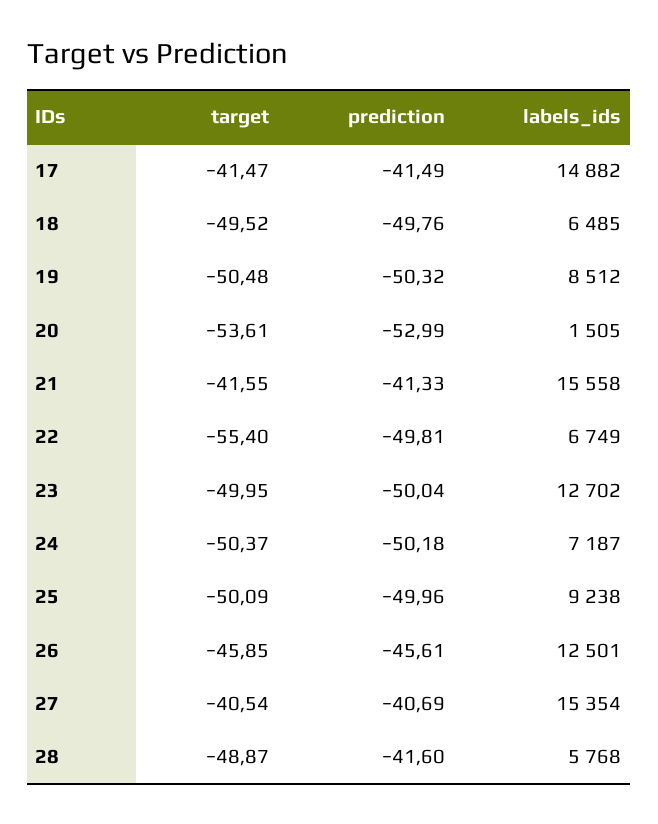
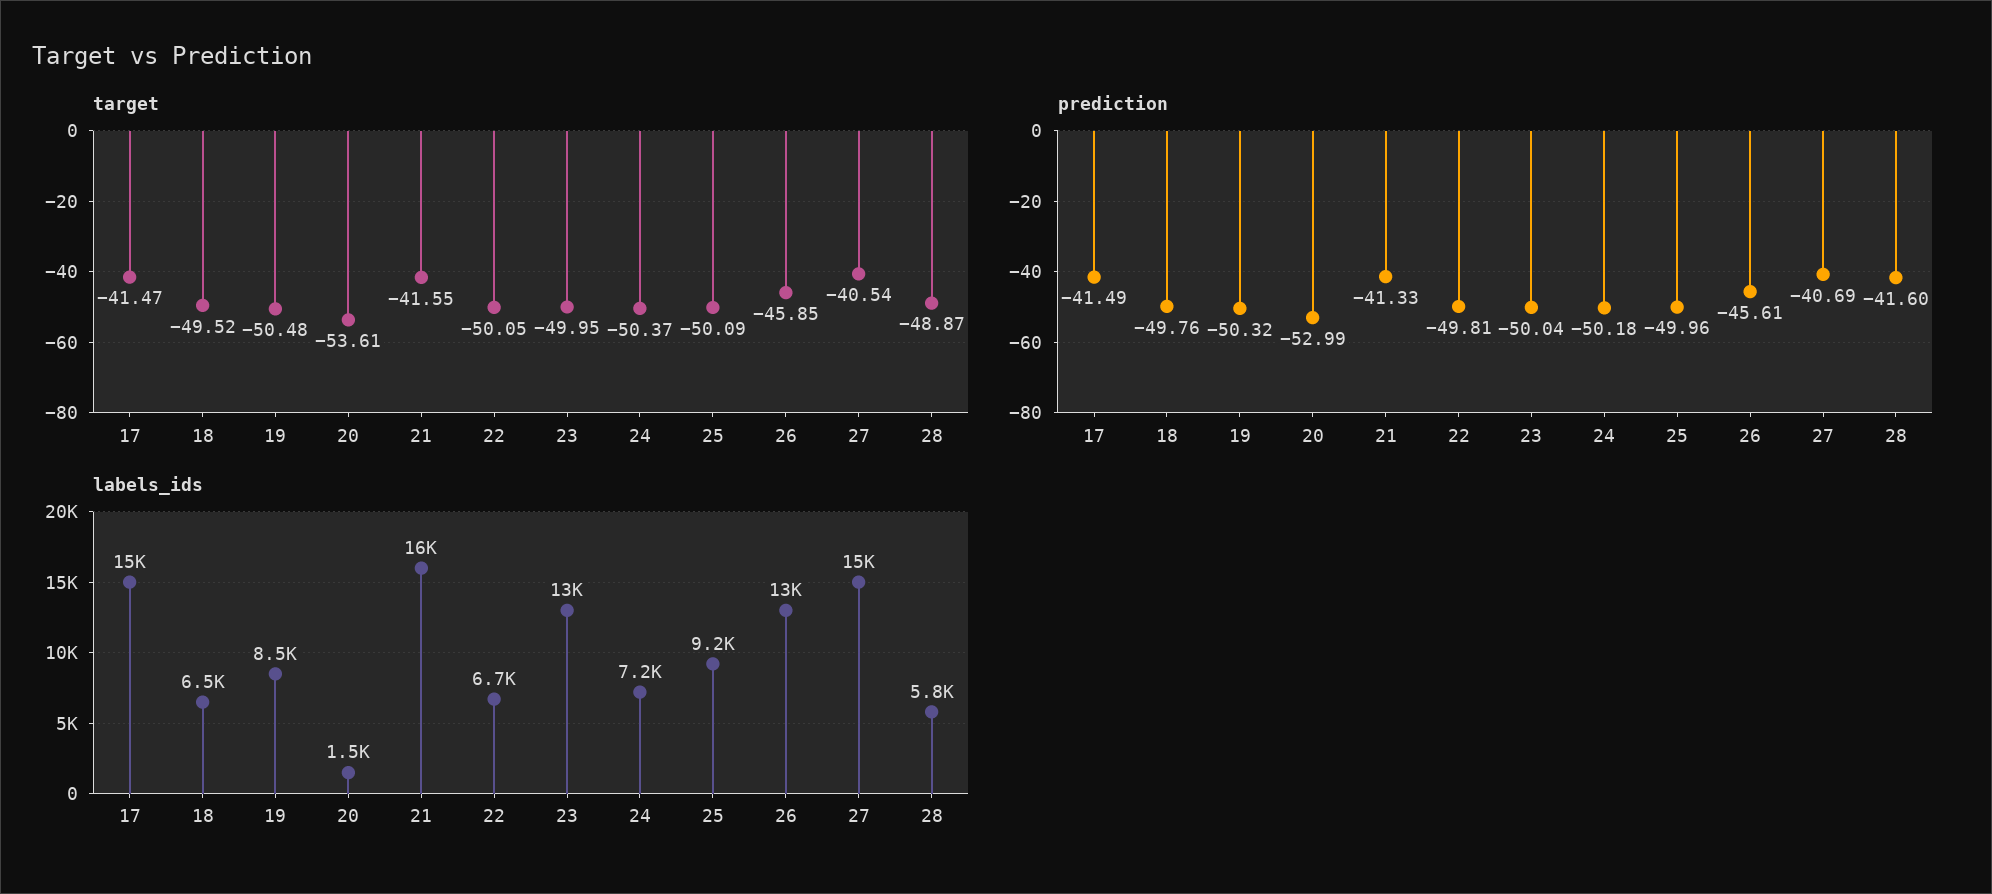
target, 22: -55.4 -> -50.05

